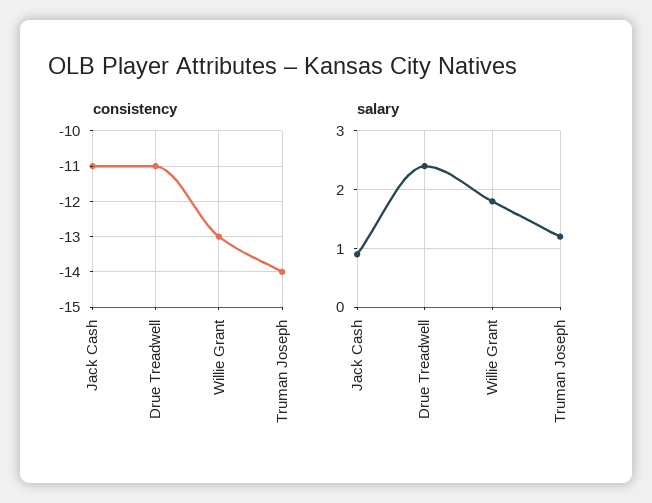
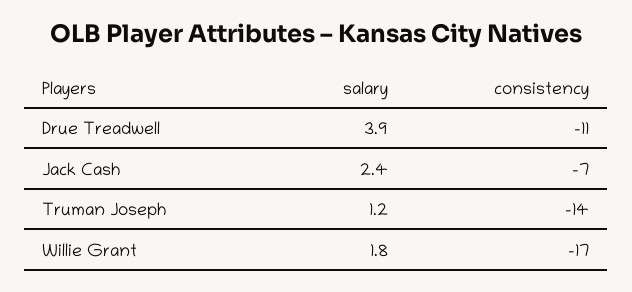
consistency, Jack Cash: -11 -> -7
consistency, Willie Grant: -13 -> -17
salary, Jack Cash: 1 -> 2.4
salary, Drue Treadwell: 2.5 -> 3.9

